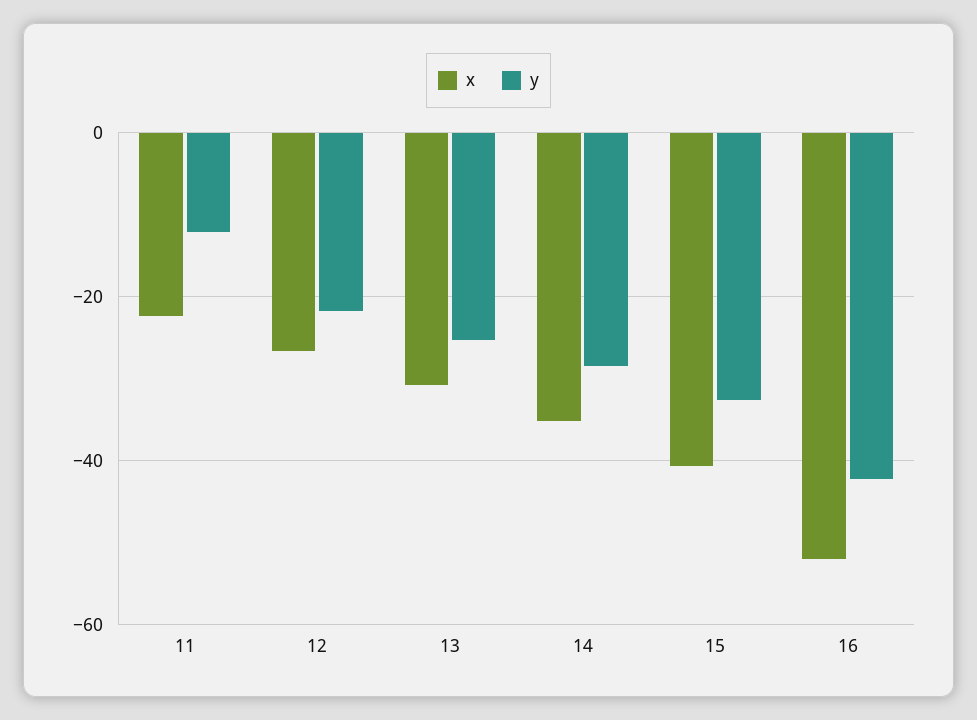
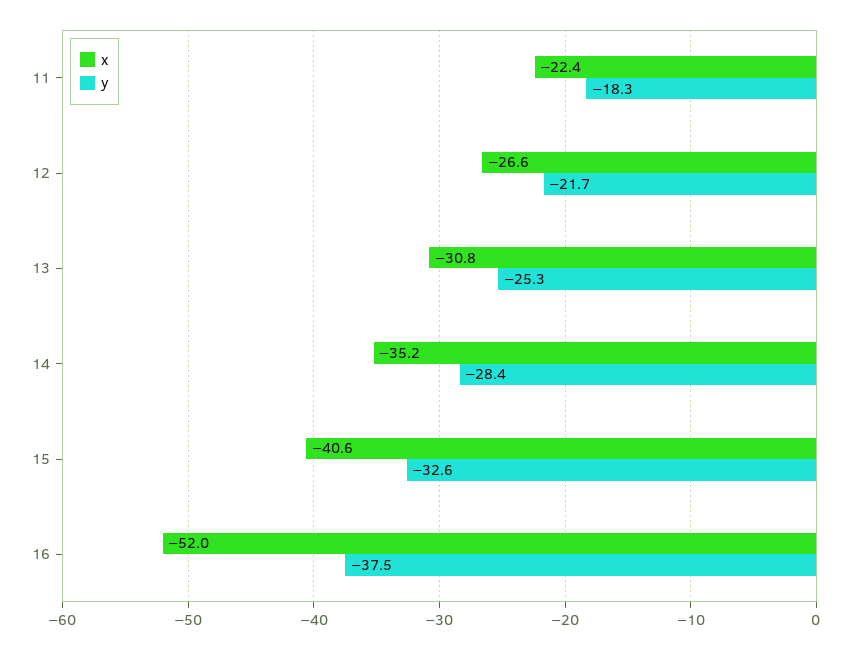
y, 11: -12 -> -18.3
y, 16: -42 -> -37.5

